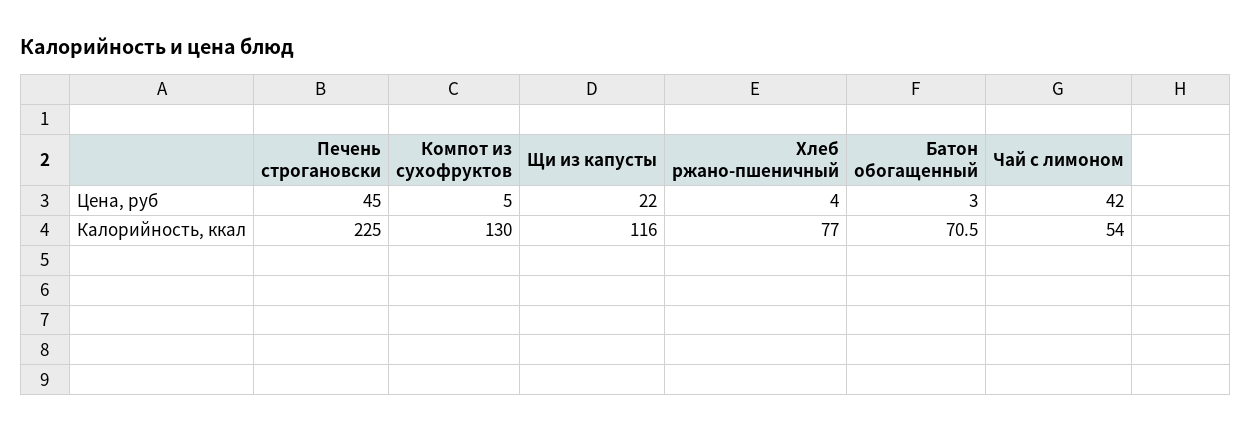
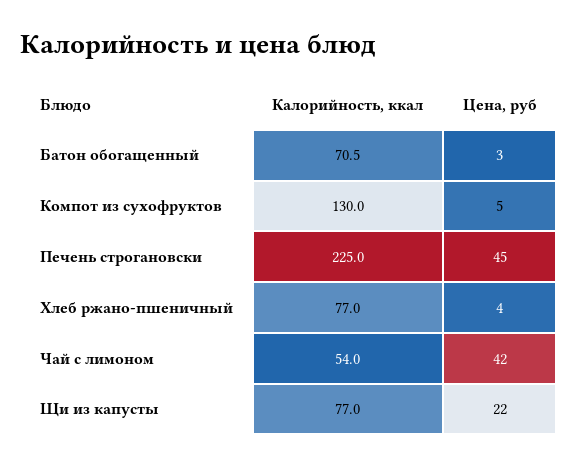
Щи из капусты, Калорийность, ккал: 116 -> 77

